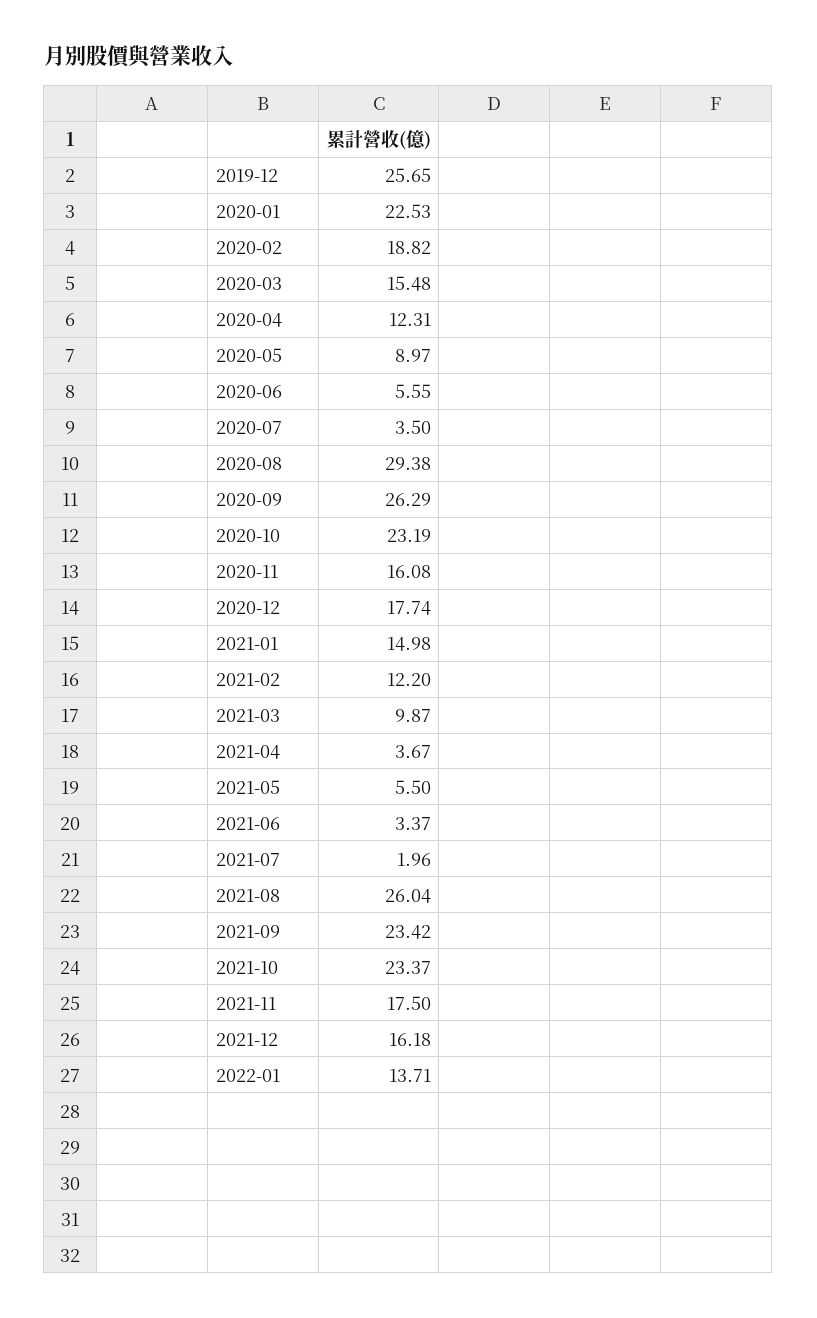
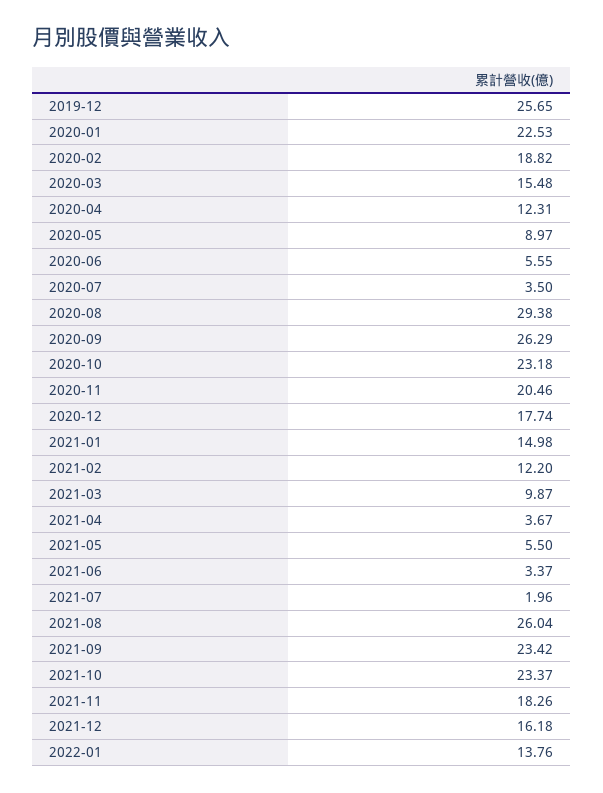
2020-10: 23.19 -> 23.18
2020-11: 16.08 -> 20.46
2021-11: 17.5 -> 18.26
2022-01: 13.71 -> 13.76

